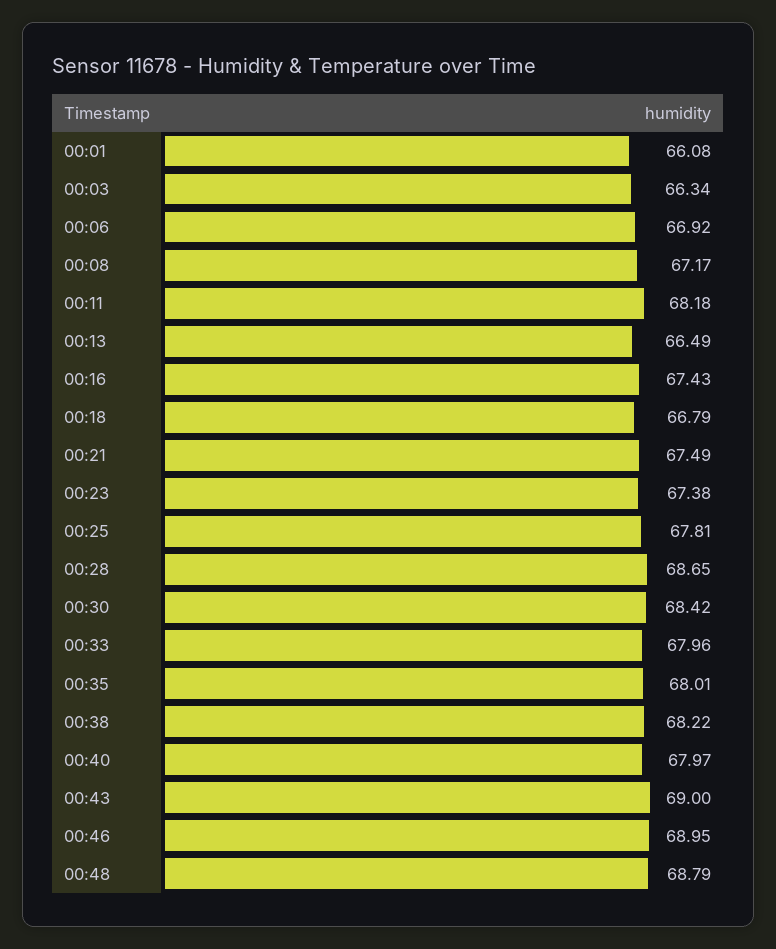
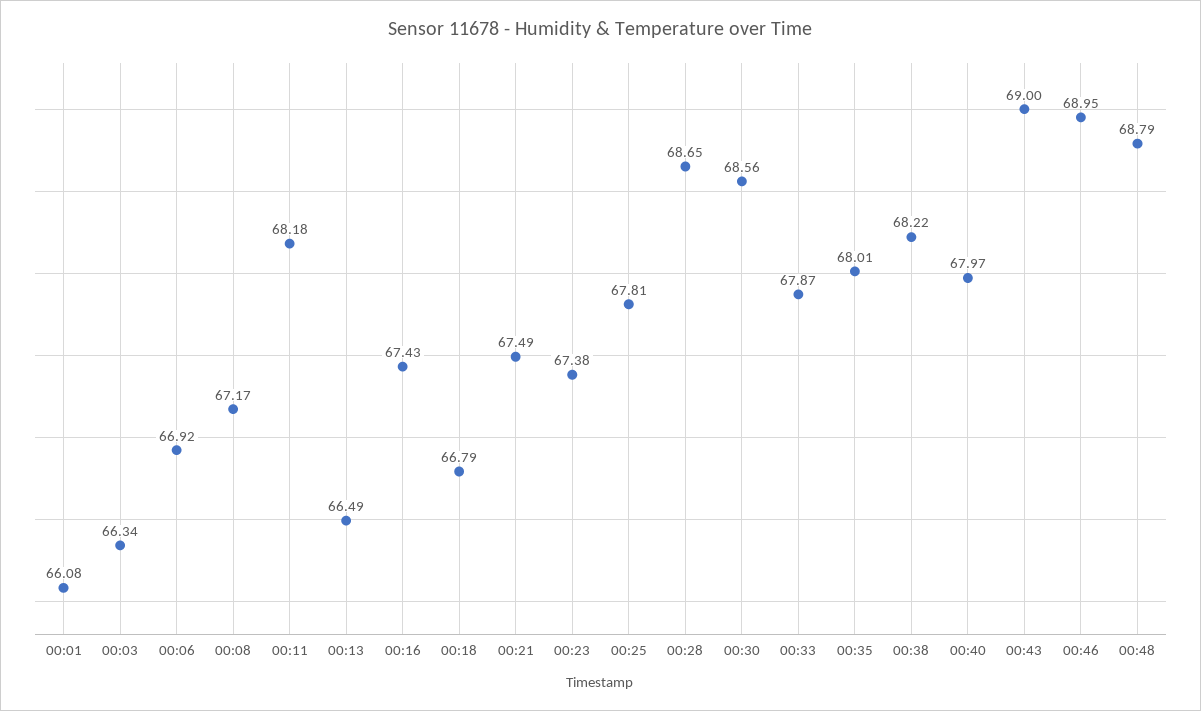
00:30: 68.42 -> 68.56
00:33: 67.96 -> 67.87

